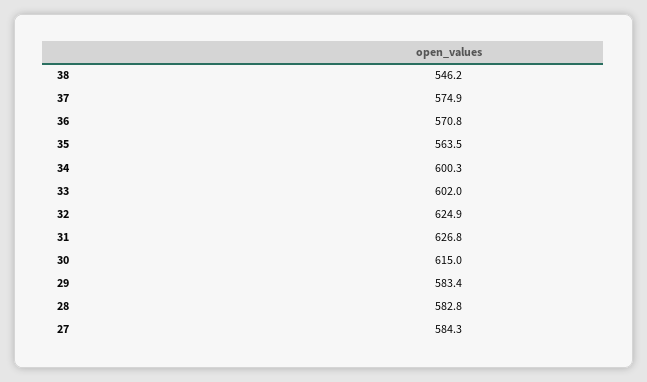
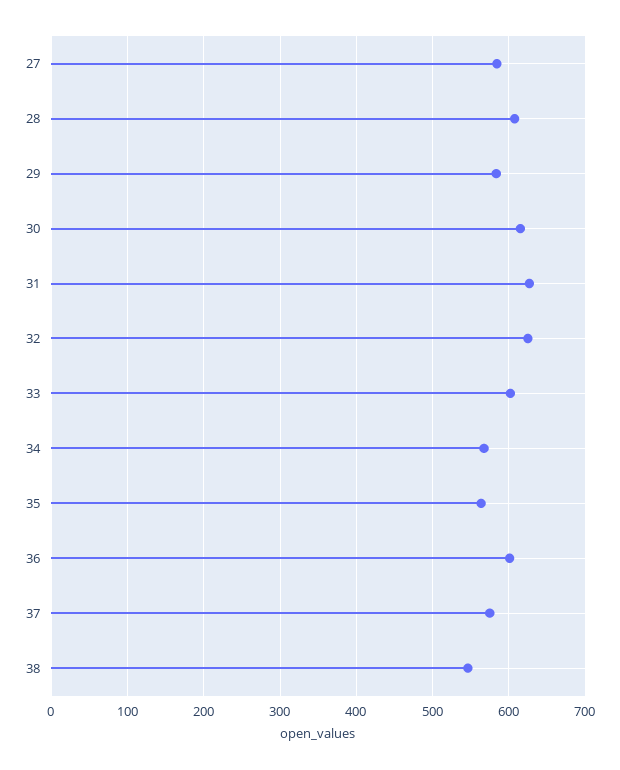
36: 570.8 -> 600
34: 600.3 -> 570
28: 582.8 -> 610

